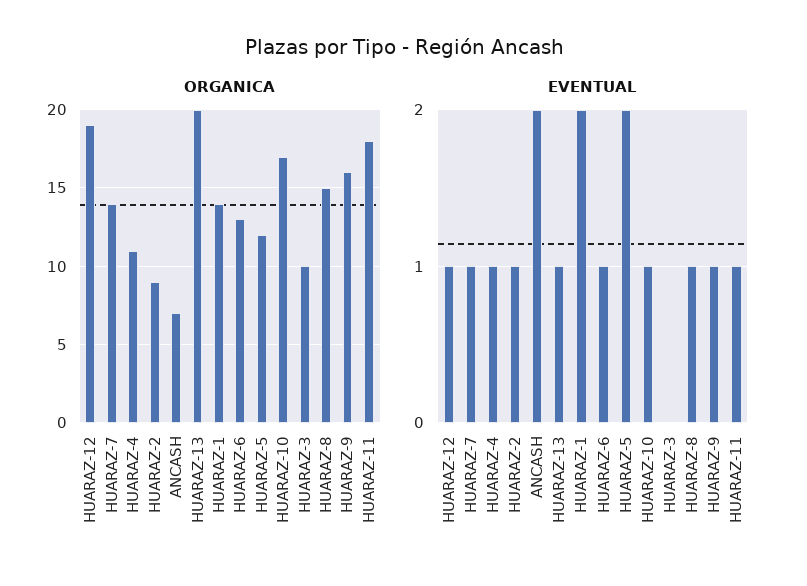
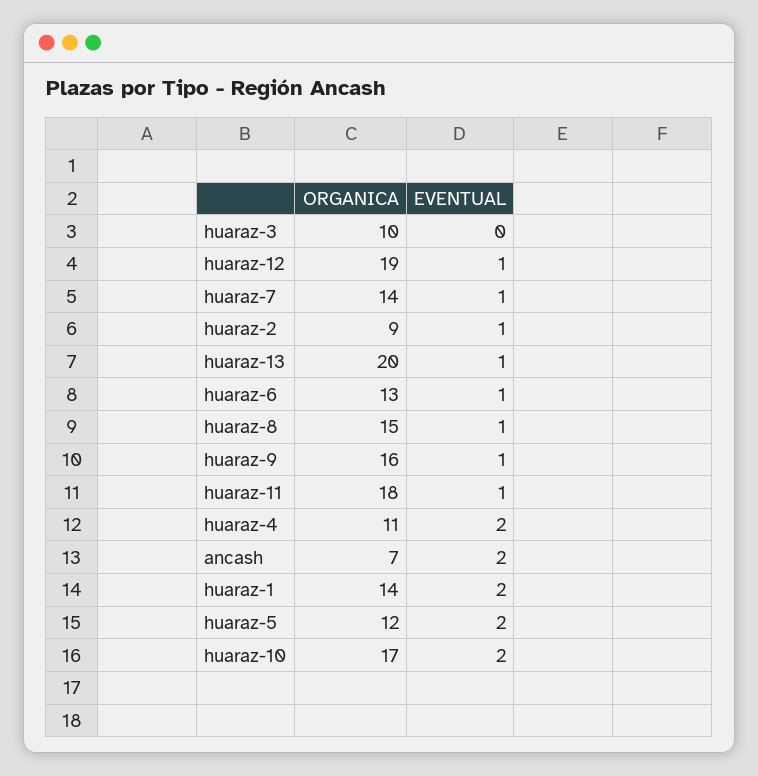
EVENTUAL, HUARAZ-4: 1 -> 2
EVENTUAL, HUARAZ-10: 1 -> 2

